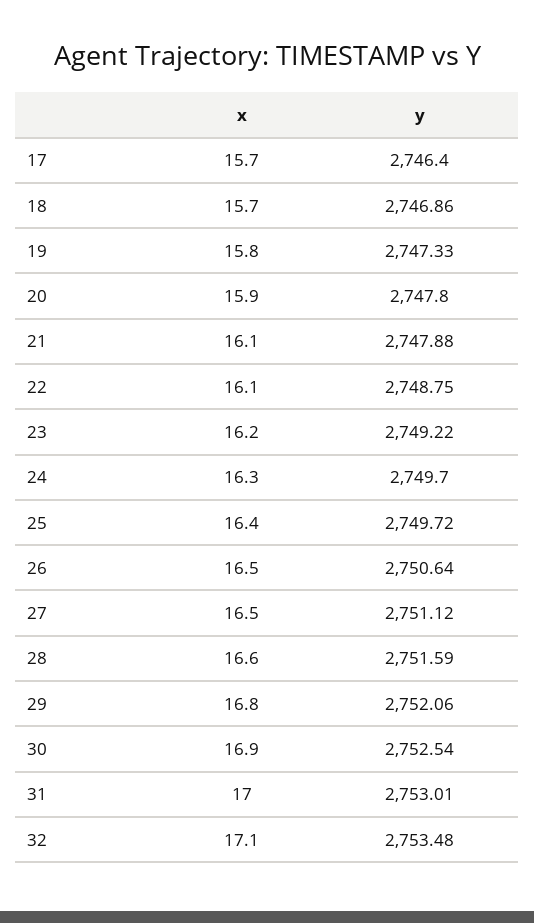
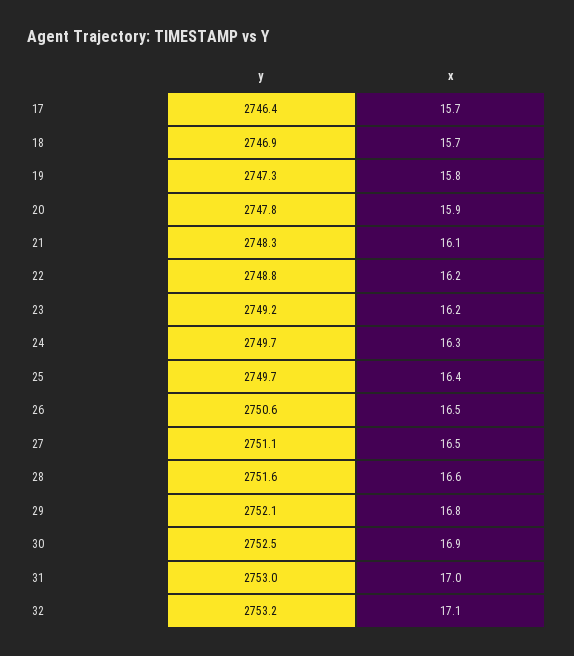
y, 21: 2747.88 -> 2748.3
x, 22: 16.1 -> 16.2
y, 32: 2753.48 -> 2753.2

